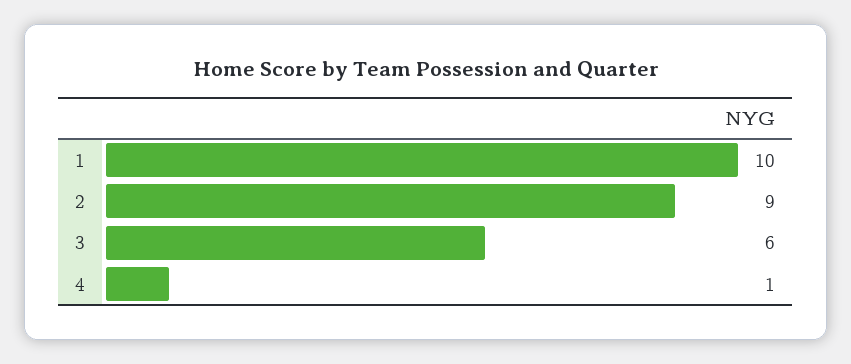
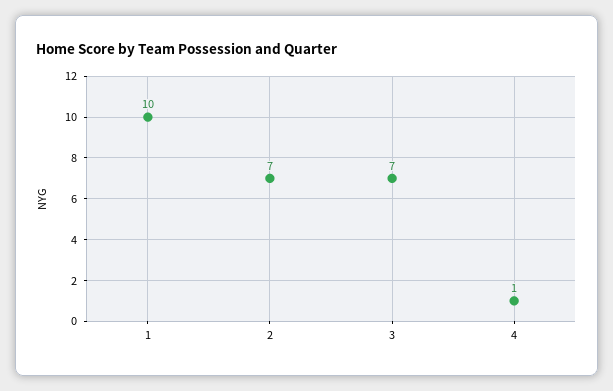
2: 9 -> 7
3: 6 -> 7

